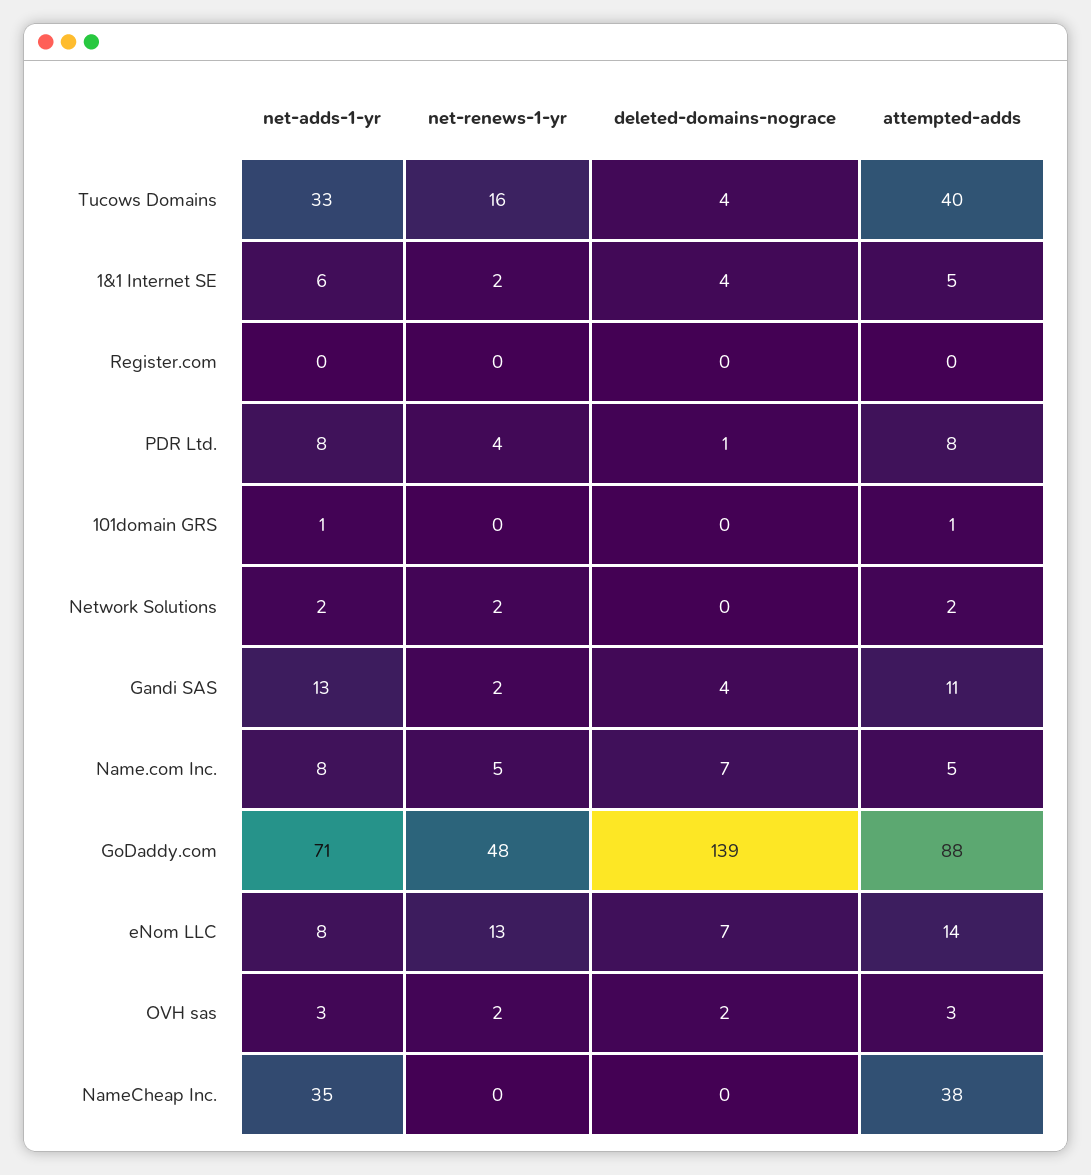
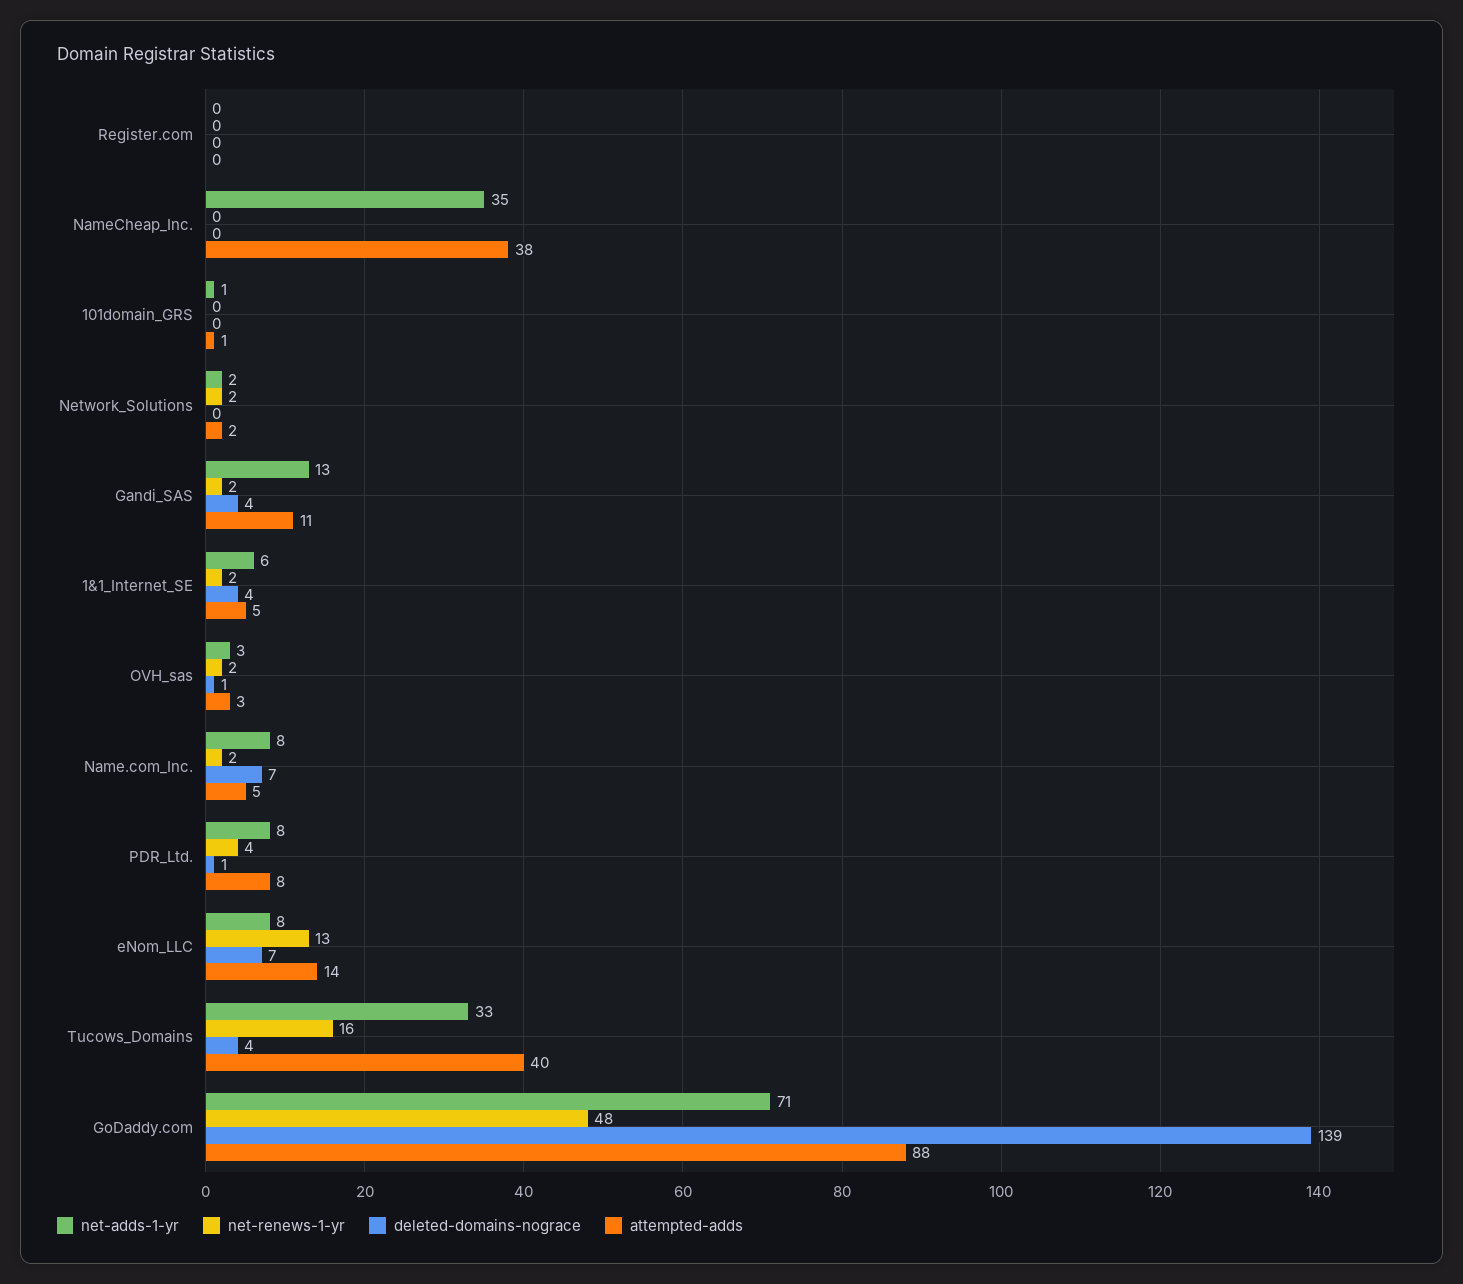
net-renews-1-yr, Name.com Inc.: 5 -> 2
deleted-domains-nograce, OVH sas: 2 -> 1

